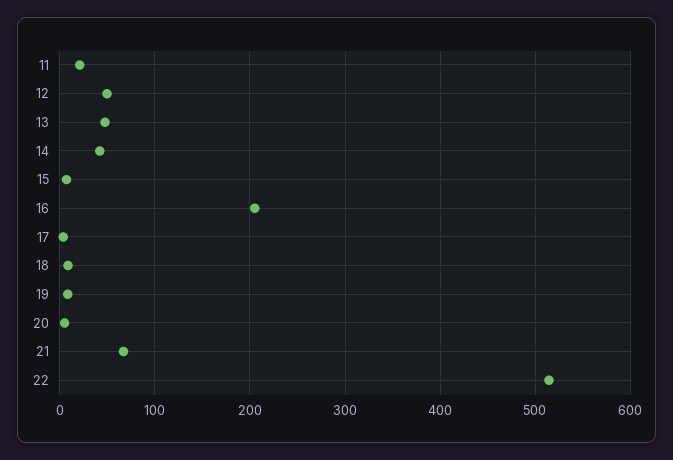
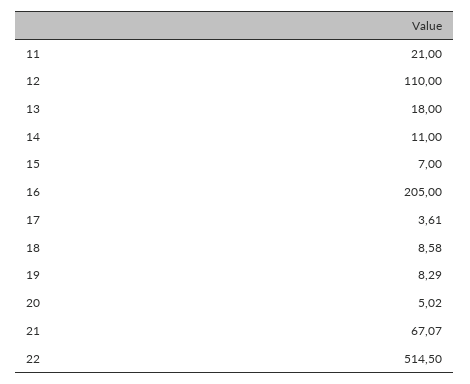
12: 50 -> 110
13: 50 -> 18
14: 40 -> 11

